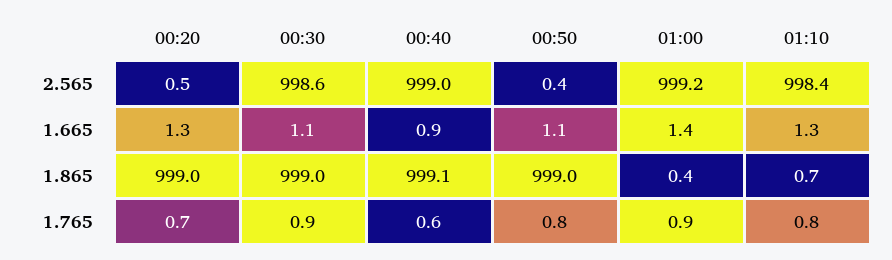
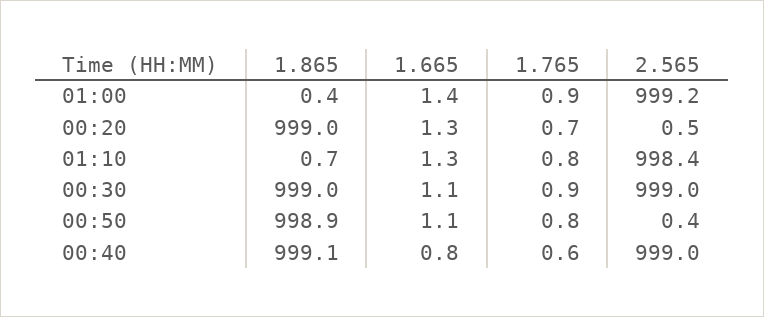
00:30, 2.565: 998.6 -> 999
00:40, 1.665: 0.9 -> 0.8
00:50, 1.865: 999 -> 998.9

